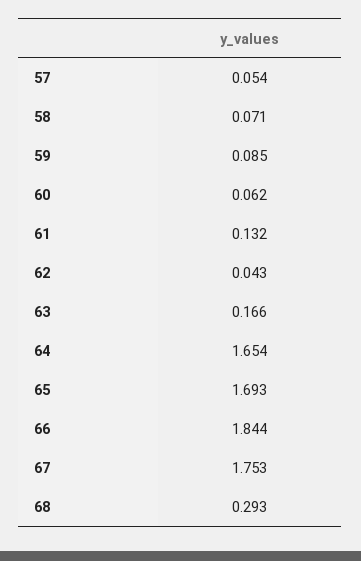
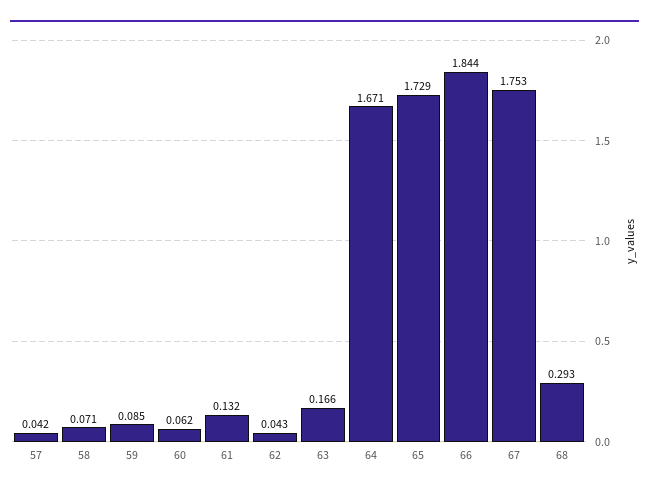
57: 0.054 -> 0.042
64: 1.654 -> 1.671
65: 1.693 -> 1.729

